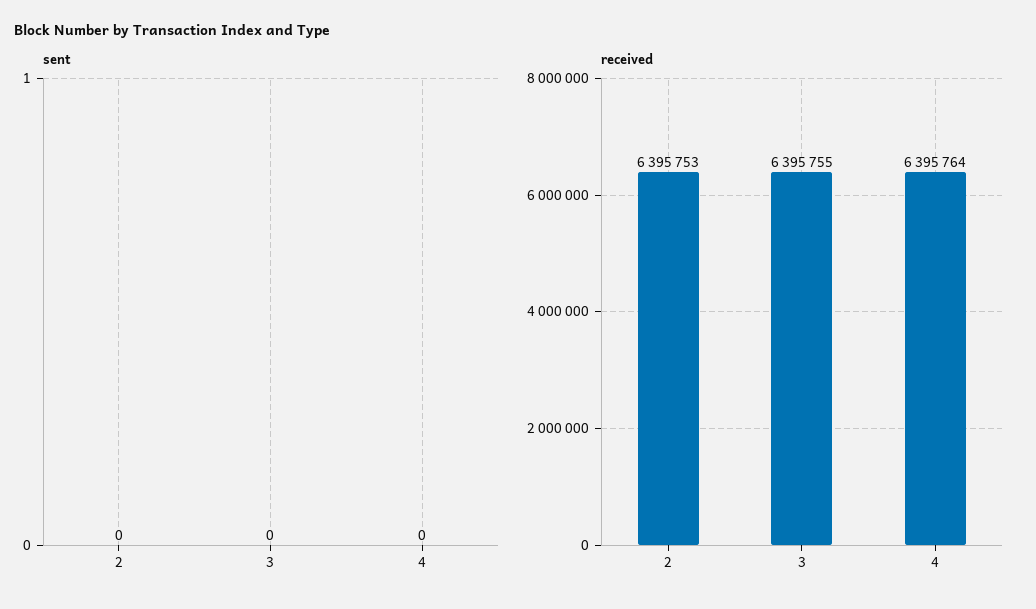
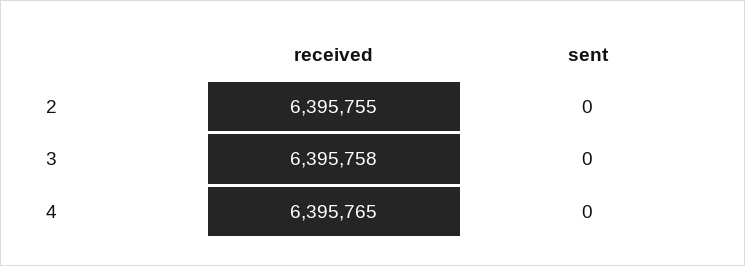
received, 2: 6395753 -> 6395755
received, 3: 6395755 -> 6395758
received, 4: 6395764 -> 6395765

